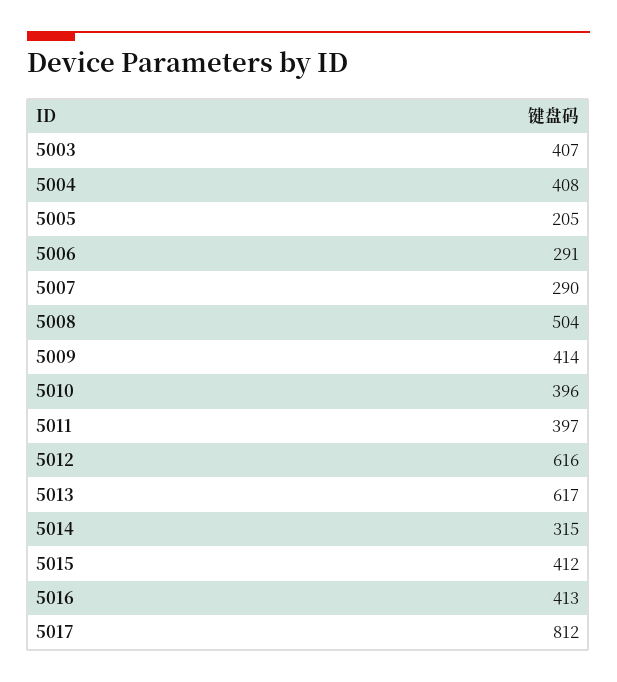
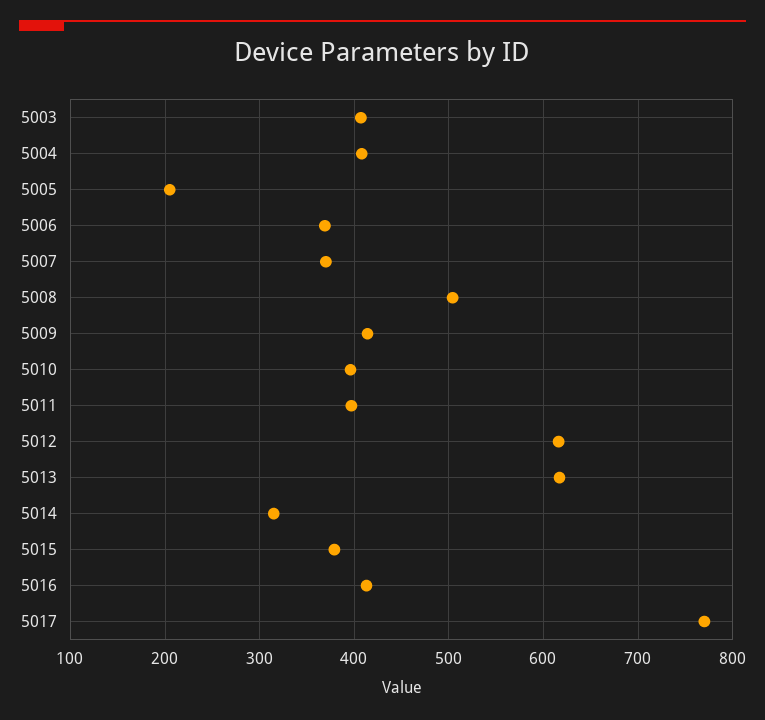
5006: 291 -> 370
5007: 290 -> 370
5015: 412 -> 380
5017: 812 -> 770

